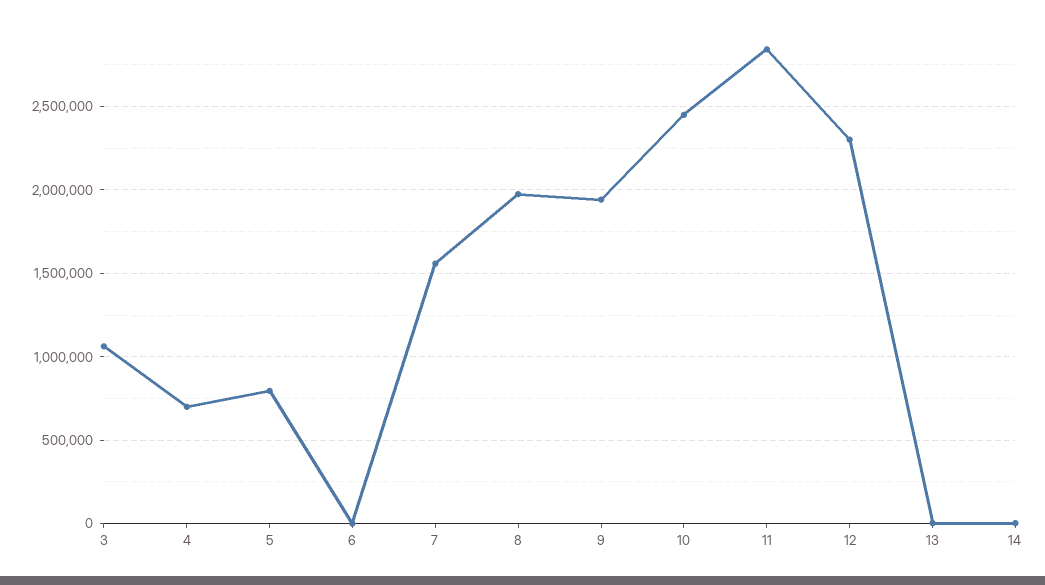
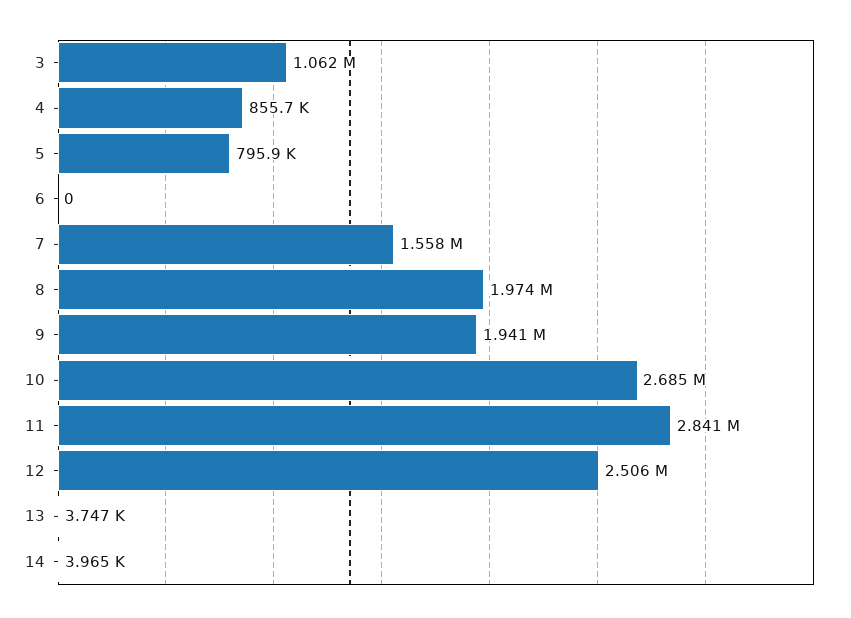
4: 700000 -> 855700
10: 2450000 -> 2685000
12: 2300000 -> 2506000

